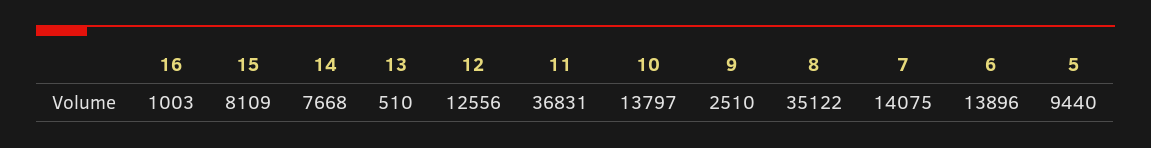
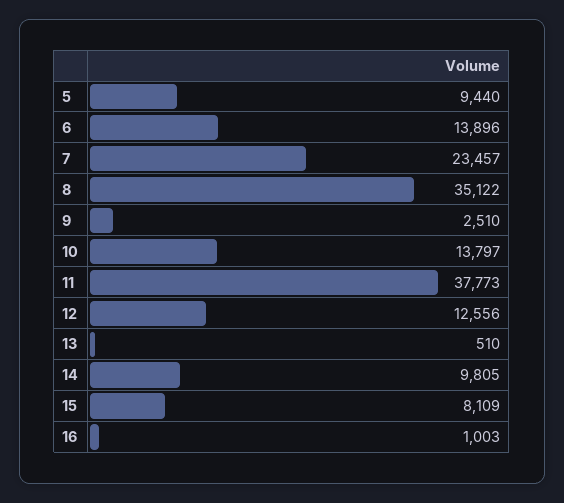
14: 7668 -> 9805
11: 36831 -> 37773
7: 14075 -> 23457

